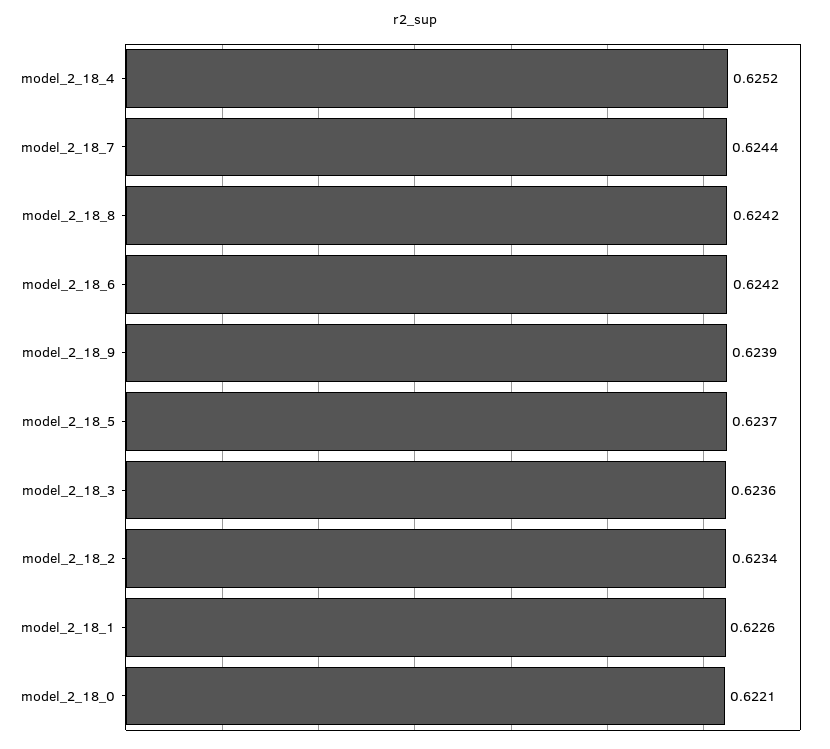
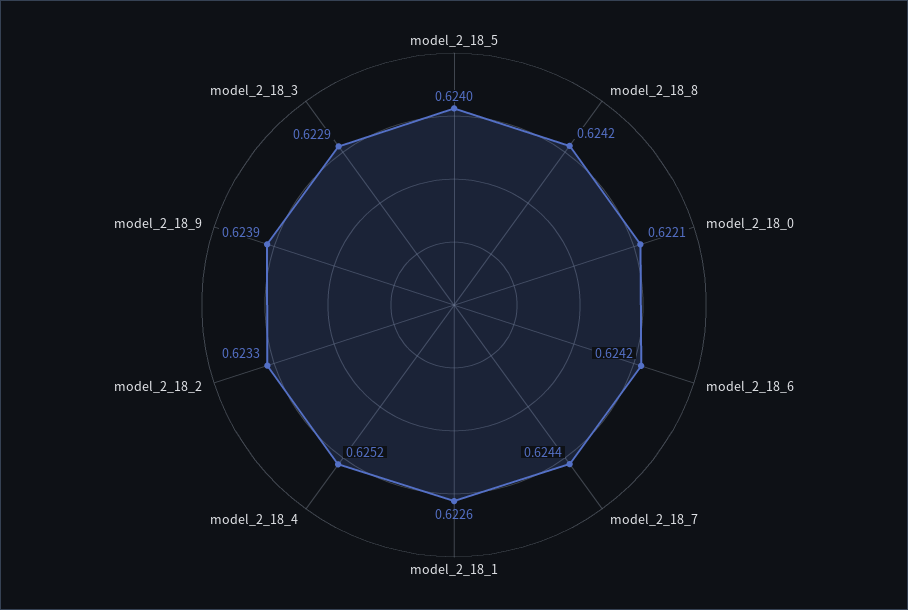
model_2_18_5: 0.6237 -> 0.624
model_2_18_3: 0.6236 -> 0.6229
model_2_18_2: 0.6234 -> 0.6233

